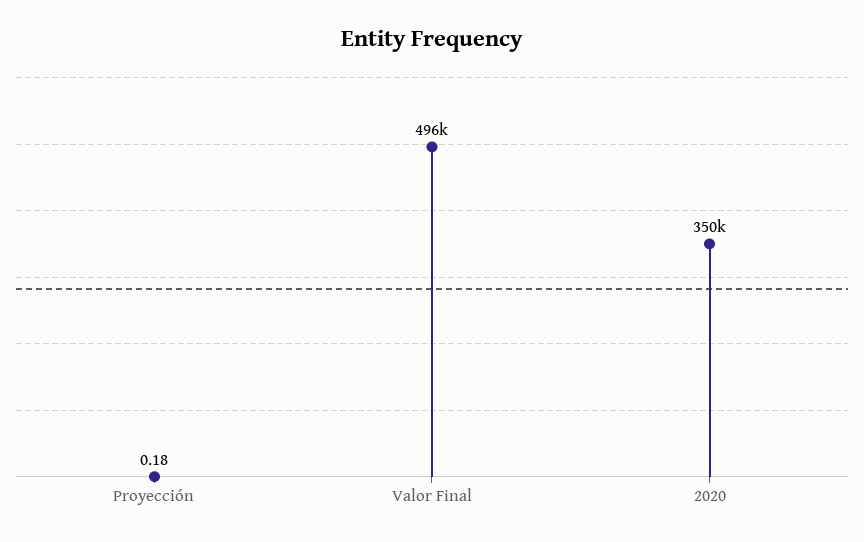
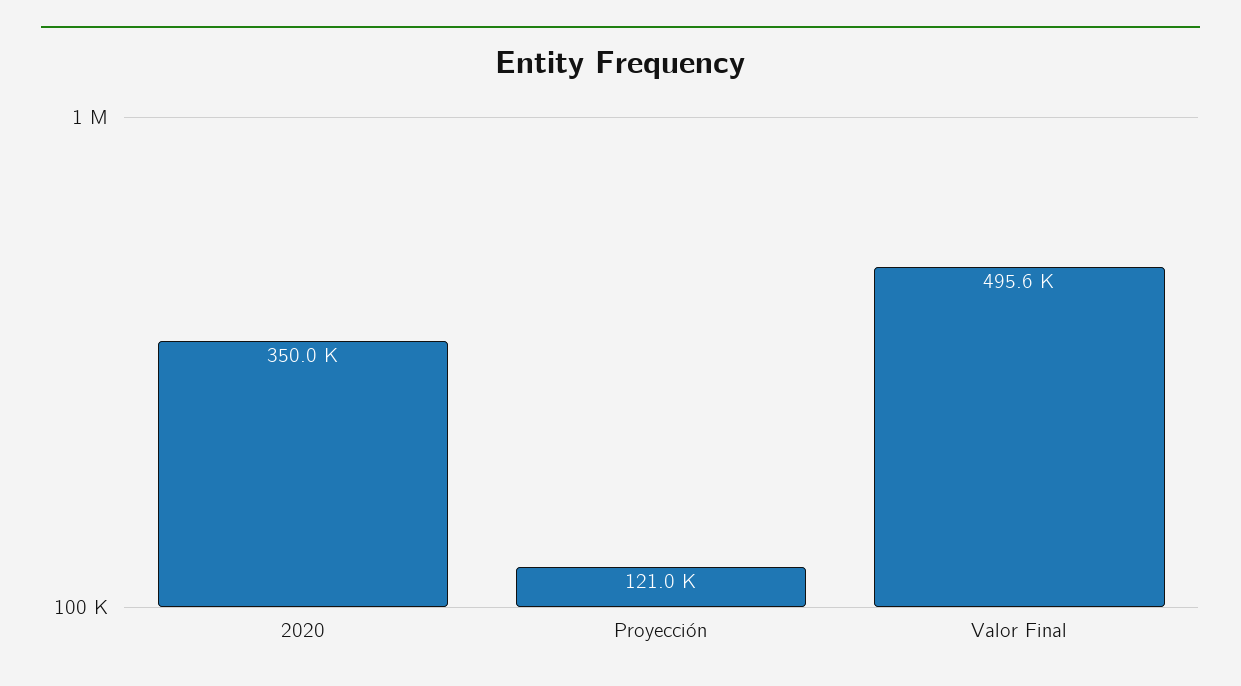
Proyección: 0.18 -> 121000

